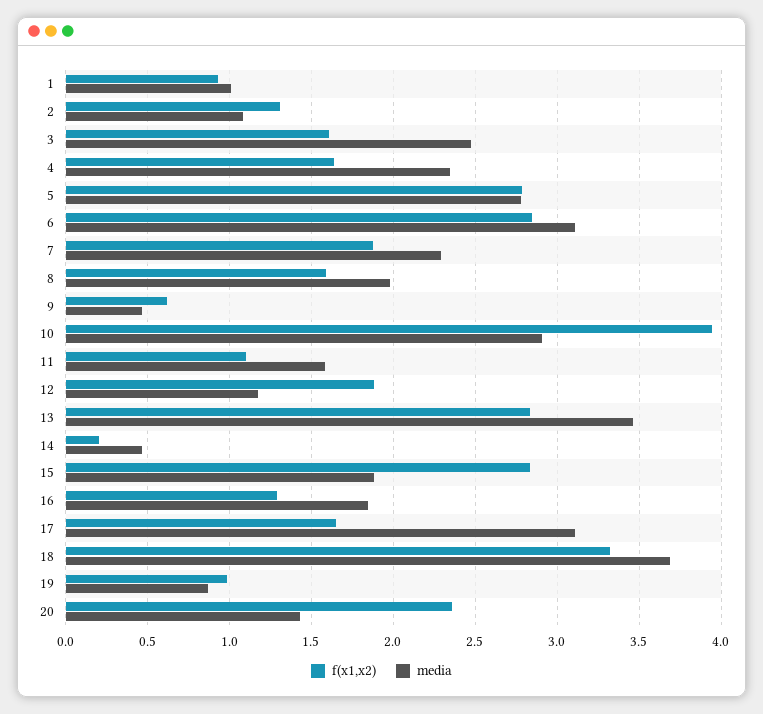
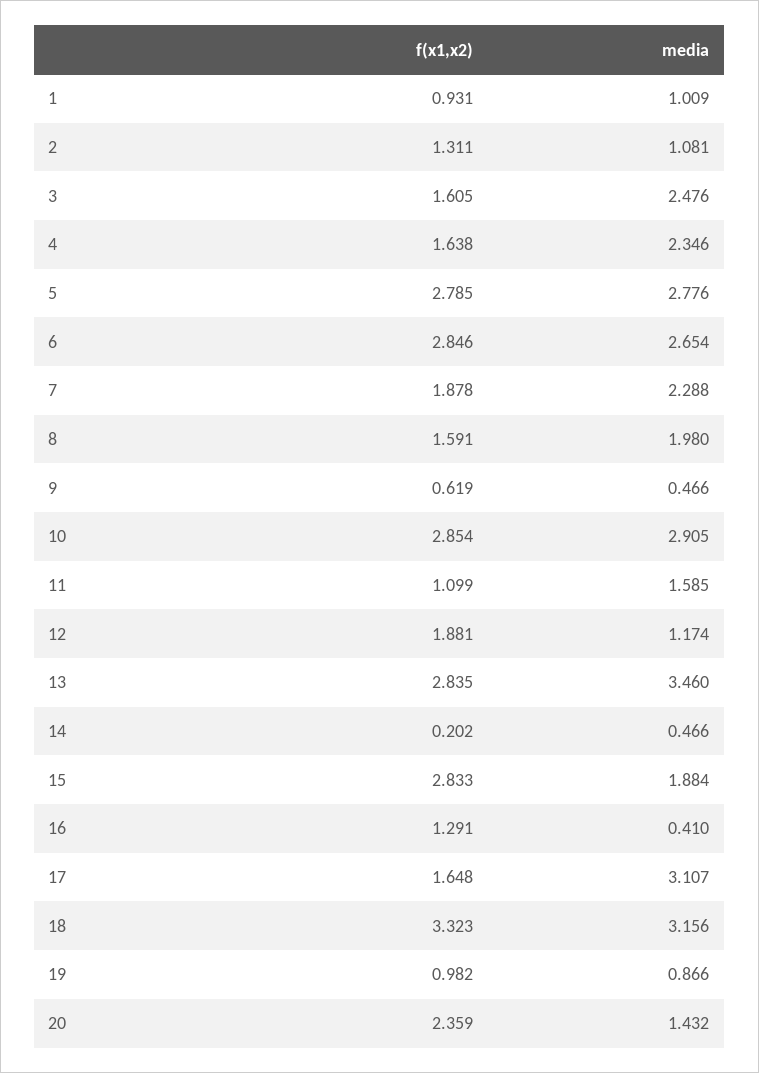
media, 6: 3.1 -> 2.654
f(x1,x2), 10: 3.95 -> 2.854
media, 16: 1.85 -> 0.41
media, 18: 3.7 -> 3.156

